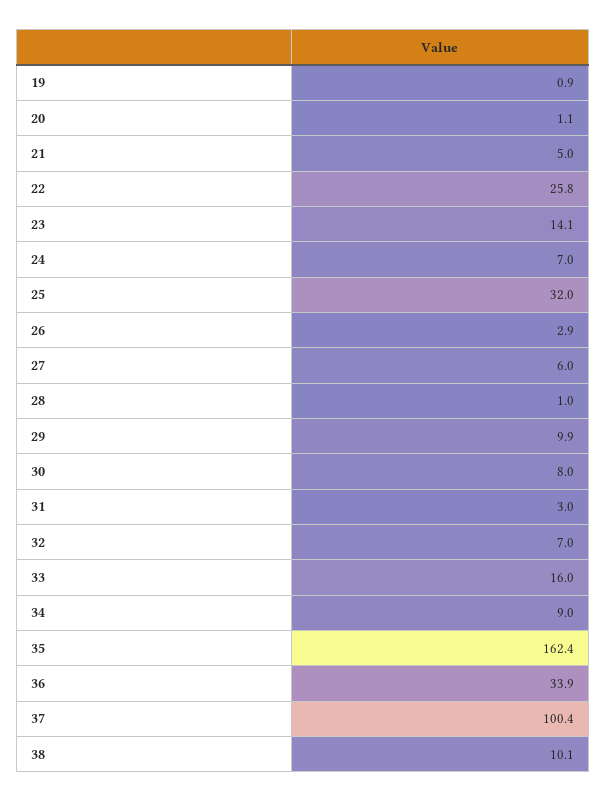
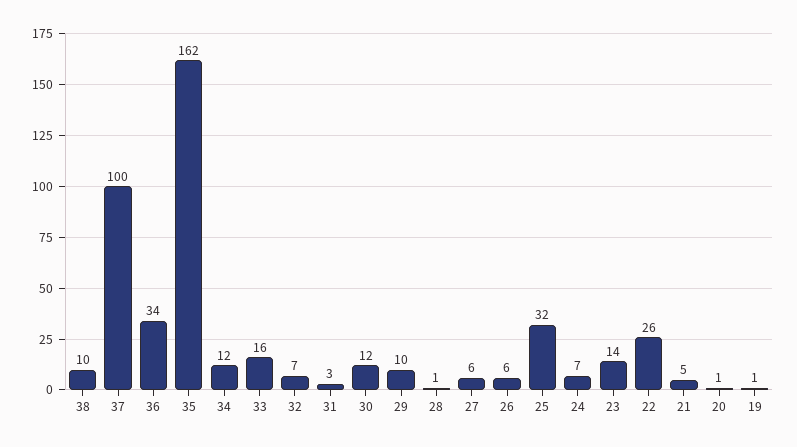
26: 2.9 -> 6
30: 8 -> 12
34: 9 -> 12

